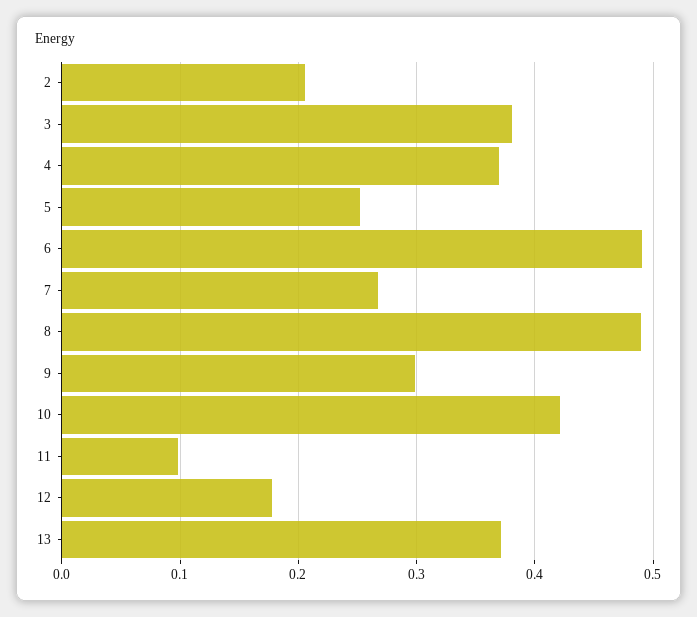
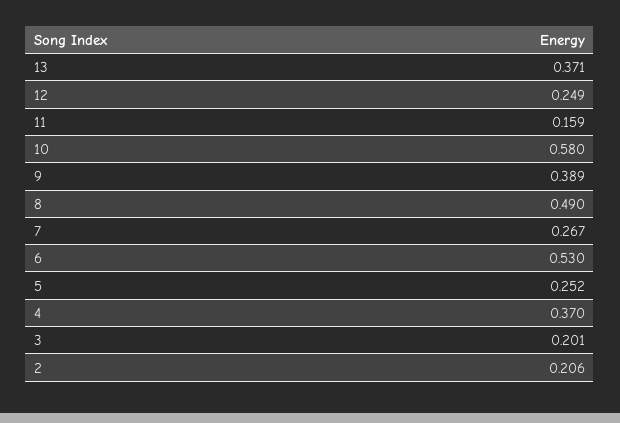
3: 0.38 -> 0.201
6: 0.49 -> 0.53
9: 0.3 -> 0.389
10: 0.42 -> 0.58
11: 0.1 -> 0.159
12: 0.18 -> 0.249

